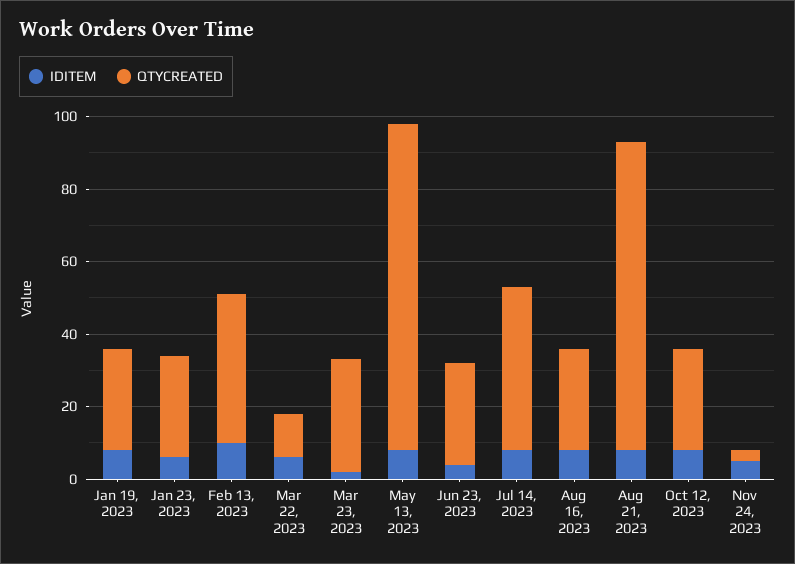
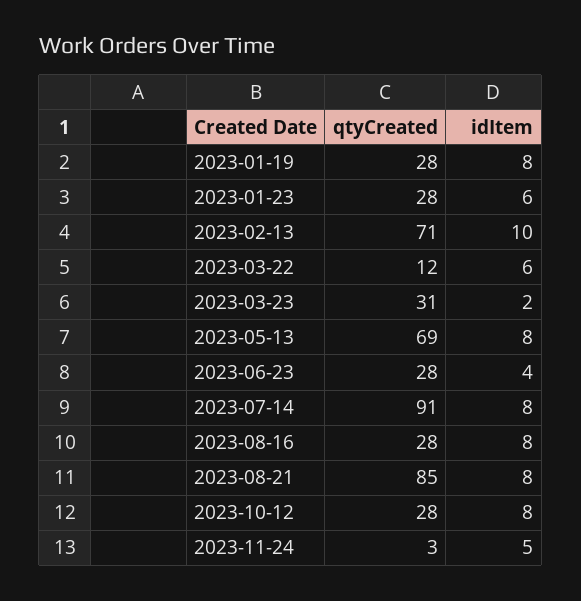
QTYCREATED, Feb 13, 2023: 40 -> 71
QTYCREATED, May 13, 2023: 90 -> 69
QTYCREATED, Jul 14, 2023: 45 -> 91

